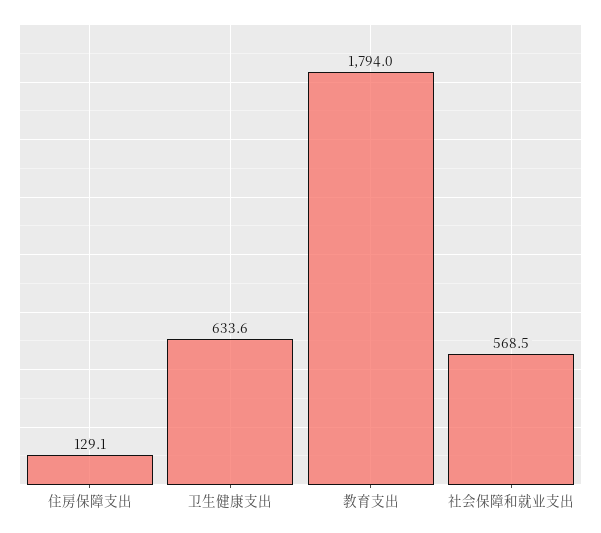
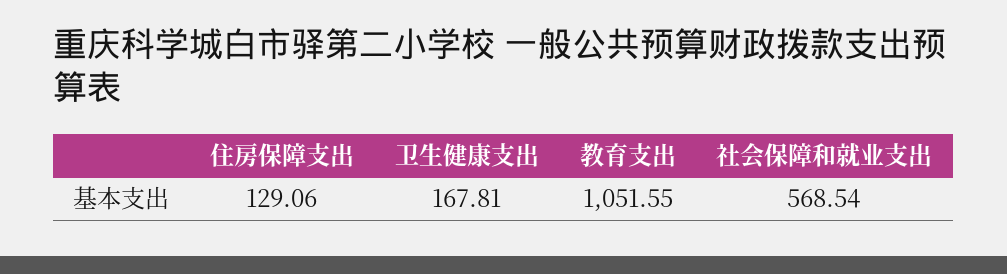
卫生健康支出: 633.6 -> 167.81
教育支出: 1794 -> 1051.55

